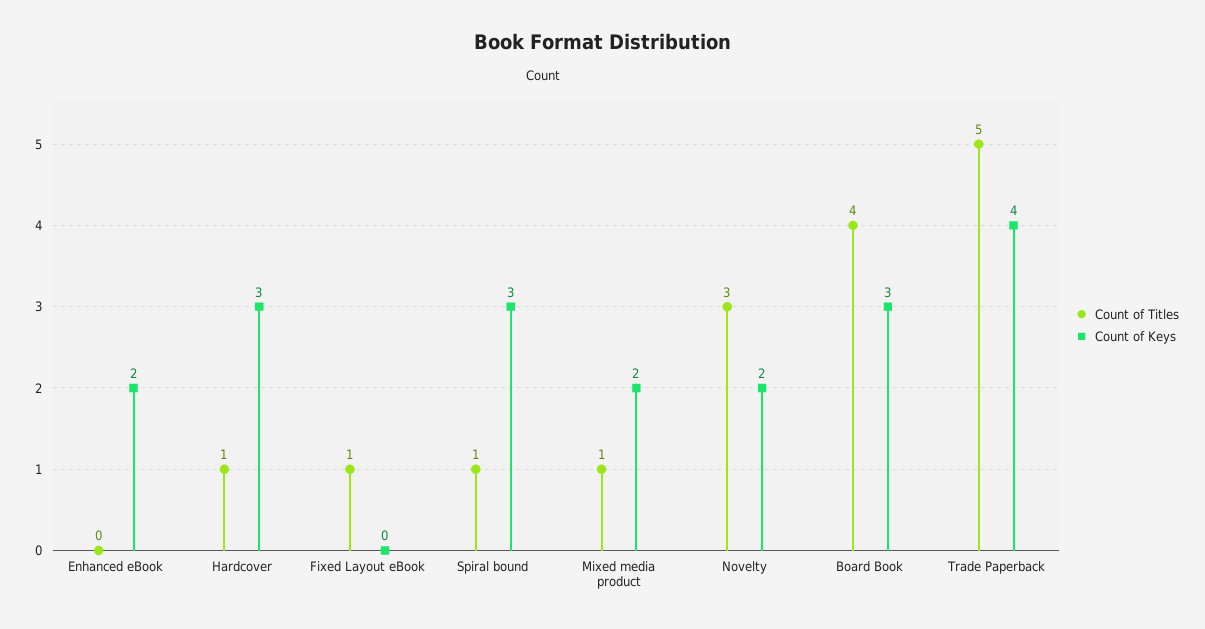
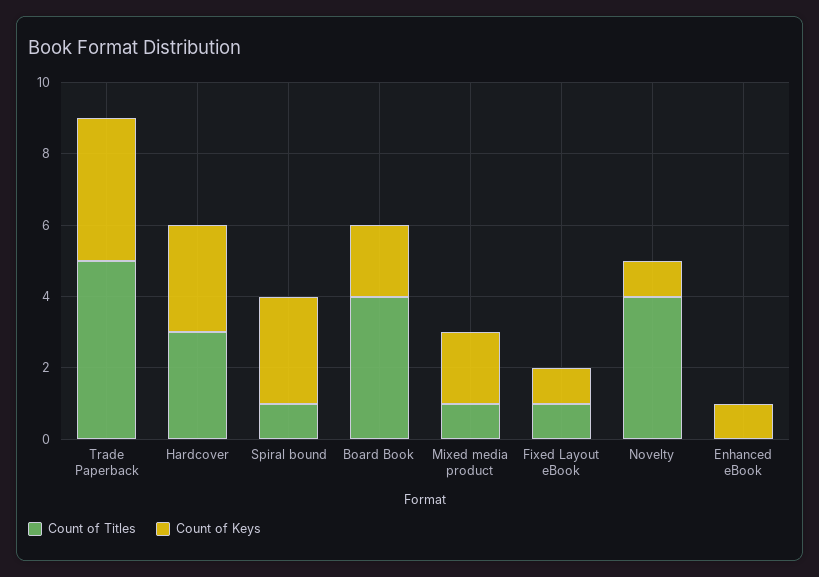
Count of Keys, Enhanced eBook: 2 -> 1
Count of Titles, Hardcover: 1 -> 3
Count of Keys, Fixed Layout eBook: 0 -> 1
Count of Titles, Novelty: 3 -> 4
Count of Keys, Novelty: 2 -> 1
Count of Keys, Board Book: 3 -> 2

